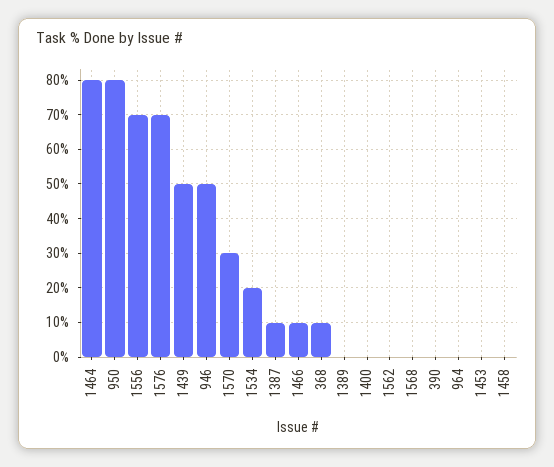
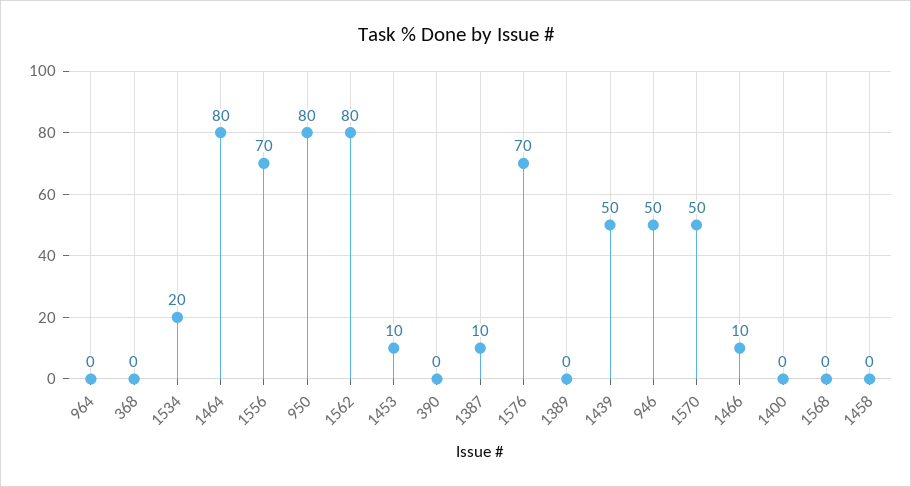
1570: 30 -> 50
368: 10 -> 0
1562: 0 -> 80
1453: 0 -> 10

